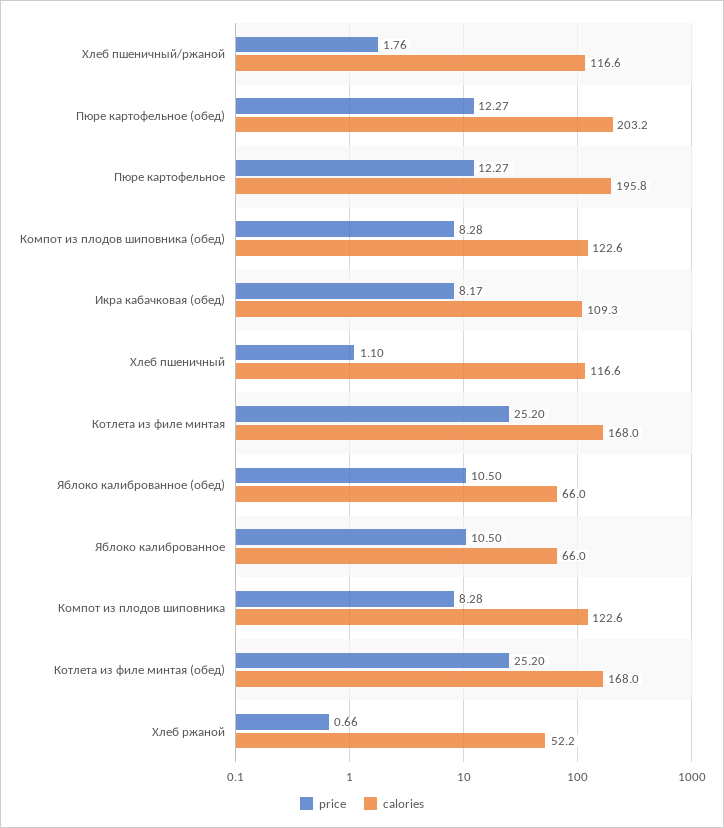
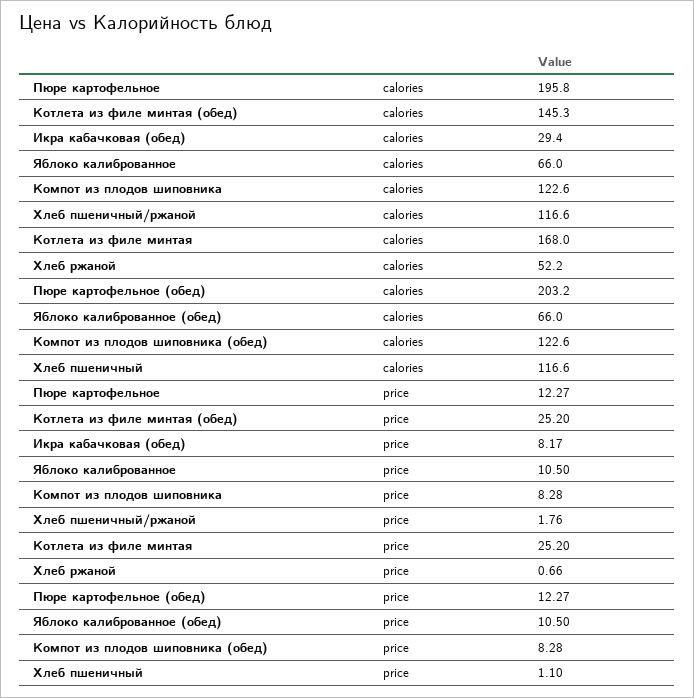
calories, Икра кабачковая (обед): 109.3 -> 29.4
calories, Котлета из филе минтая (обед): 168 -> 145.3

